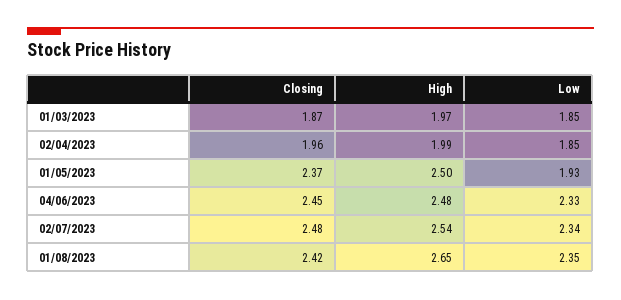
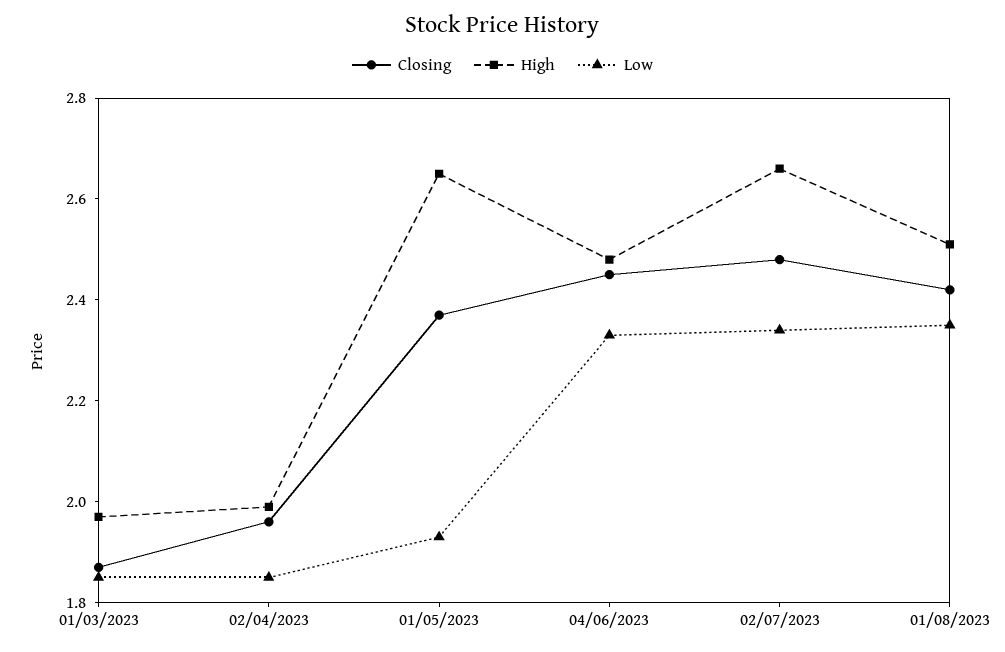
High, 01/05/2023: 2.5 -> 2.65
High, 02/07/2023: 2.54 -> 2.65
High, 01/08/2023: 2.65 -> 2.5

